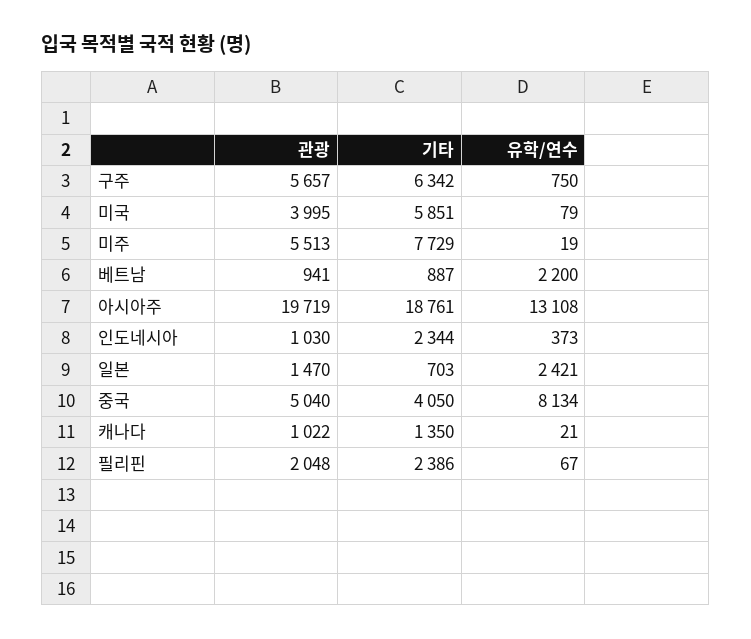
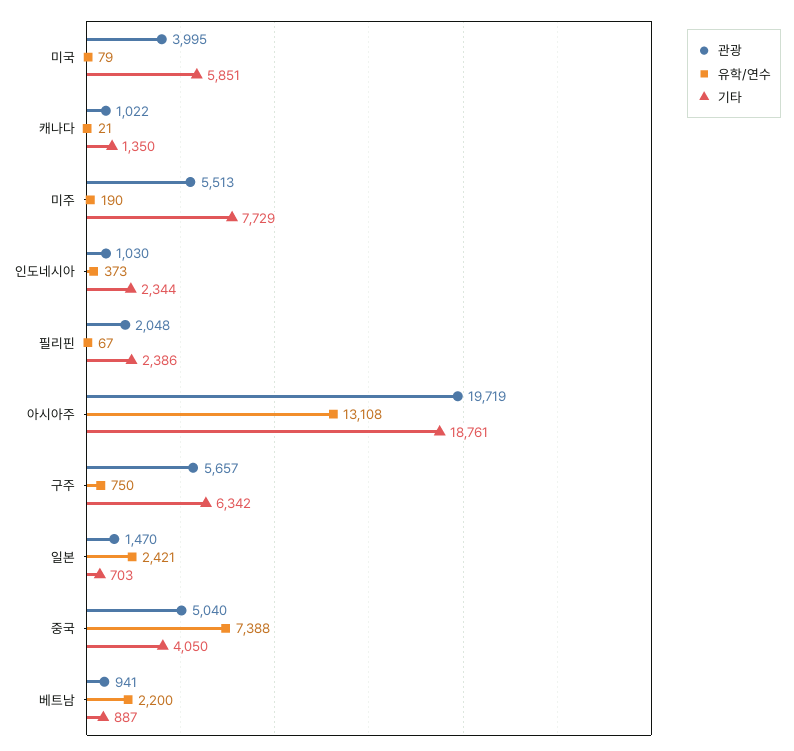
유학/연수, 미주: 19 -> 190
유학/연수, 중국: 8134 -> 7388

